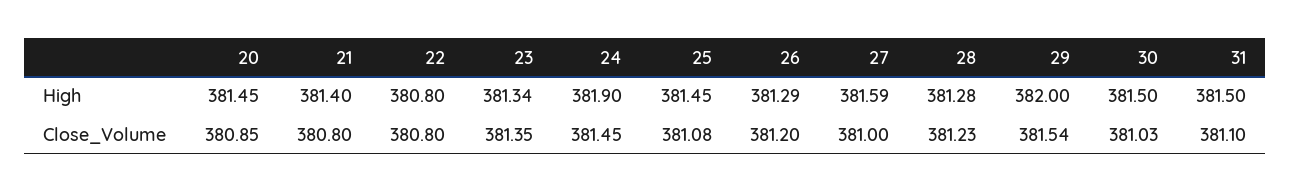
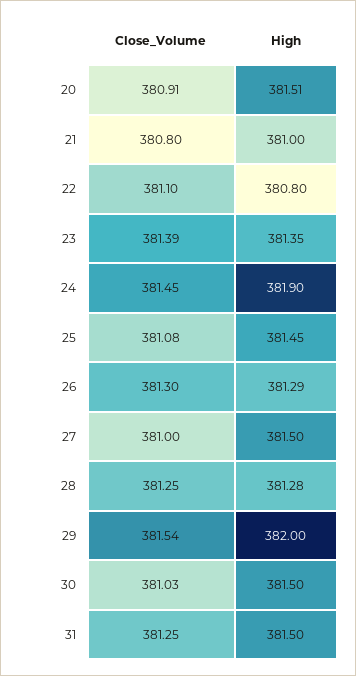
20, High: 381.45 -> 381.51
21, High: 381.4 -> 381
23, High: 381.34 -> 381.35
27, High: 381.59 -> 381.5
20, Close_Volume: 380.85 -> 380.91
22, Close_Volume: 380.8 -> 381.1
23, Close_Volume: 381.35 -> 381.39
26, Close_Volume: 381.2 -> 381.3
28, Close_Volume: 381.23 -> 381.25
31, Close_Volume: 381.1 -> 381.25

